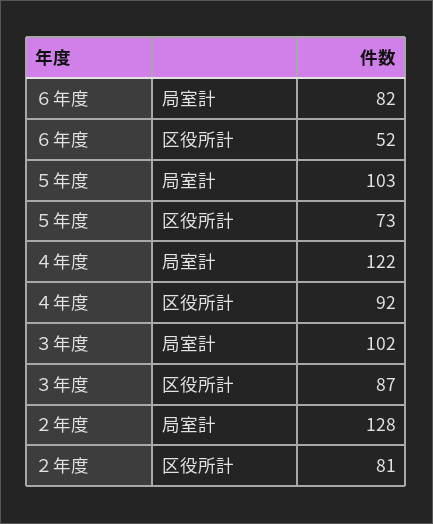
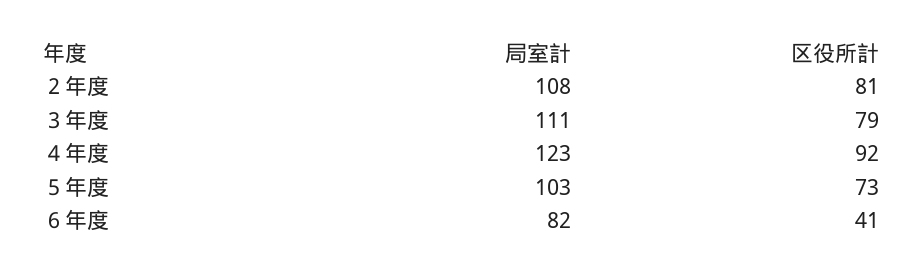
６年度, 区役所計: 52 -> 41
４年度, 局室計: 122 -> 123
３年度, 局室計: 102 -> 111
３年度, 区役所計: 87 -> 79
２年度, 局室計: 128 -> 108

